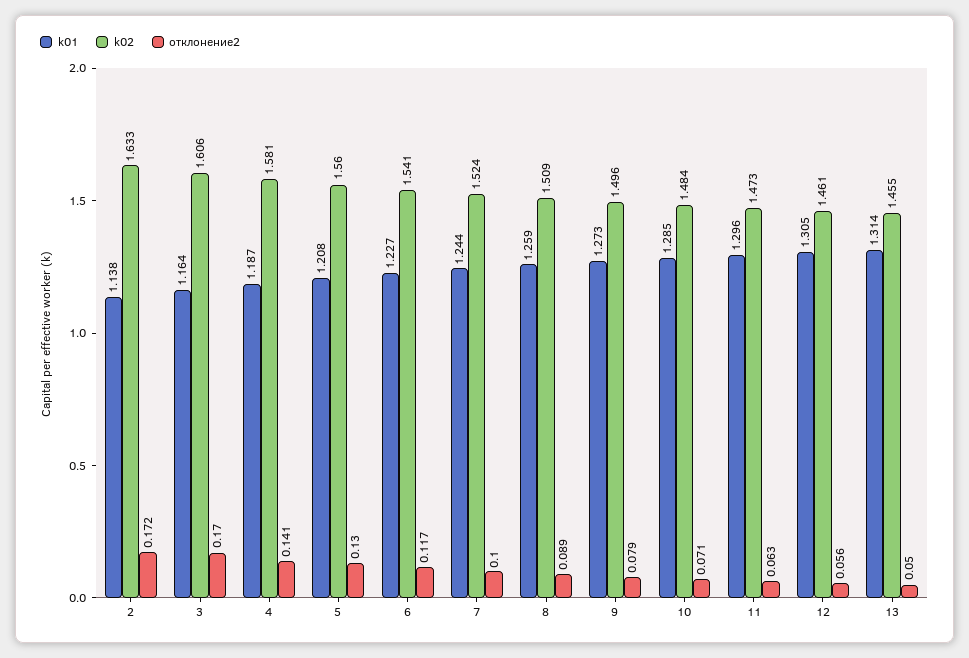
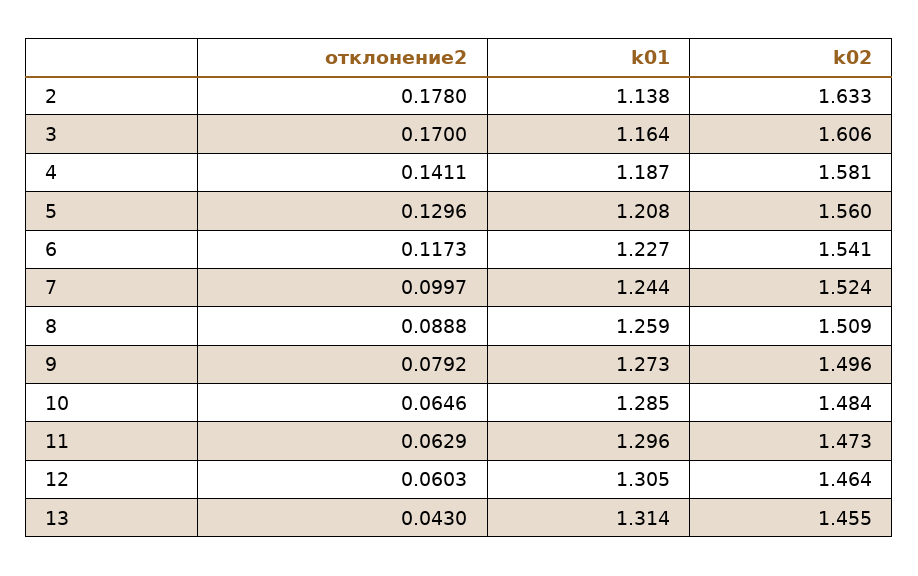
отклонение2, 2: 0.172 -> 0.178
отклонение2, 10: 0.071 -> 0.0646
k02, 12: 1.461 -> 1.464
отклонение2, 12: 0.056 -> 0.0603
отклонение2, 13: 0.05 -> 0.043

